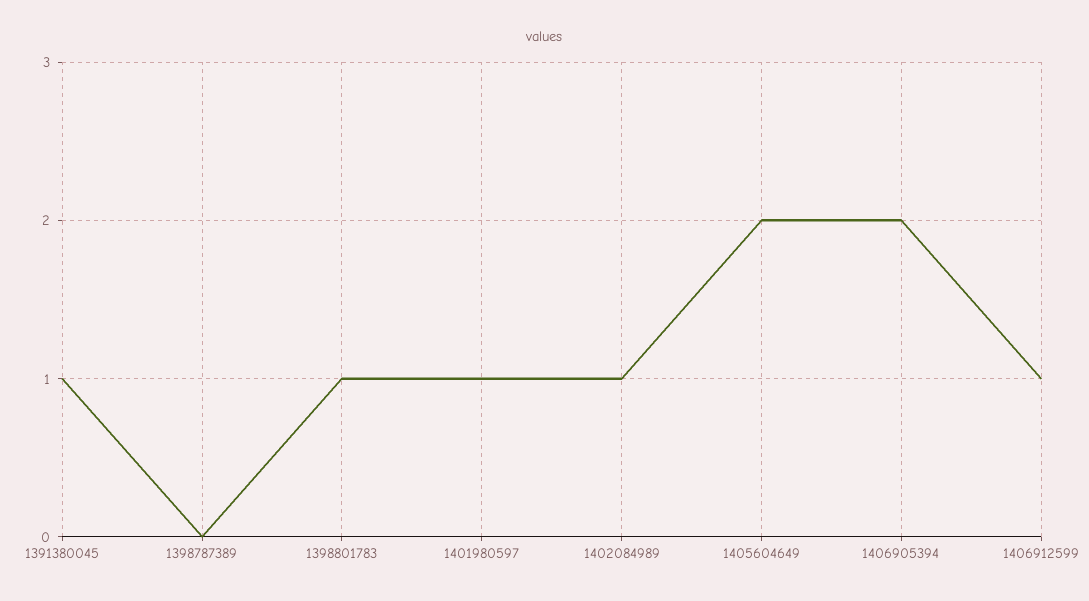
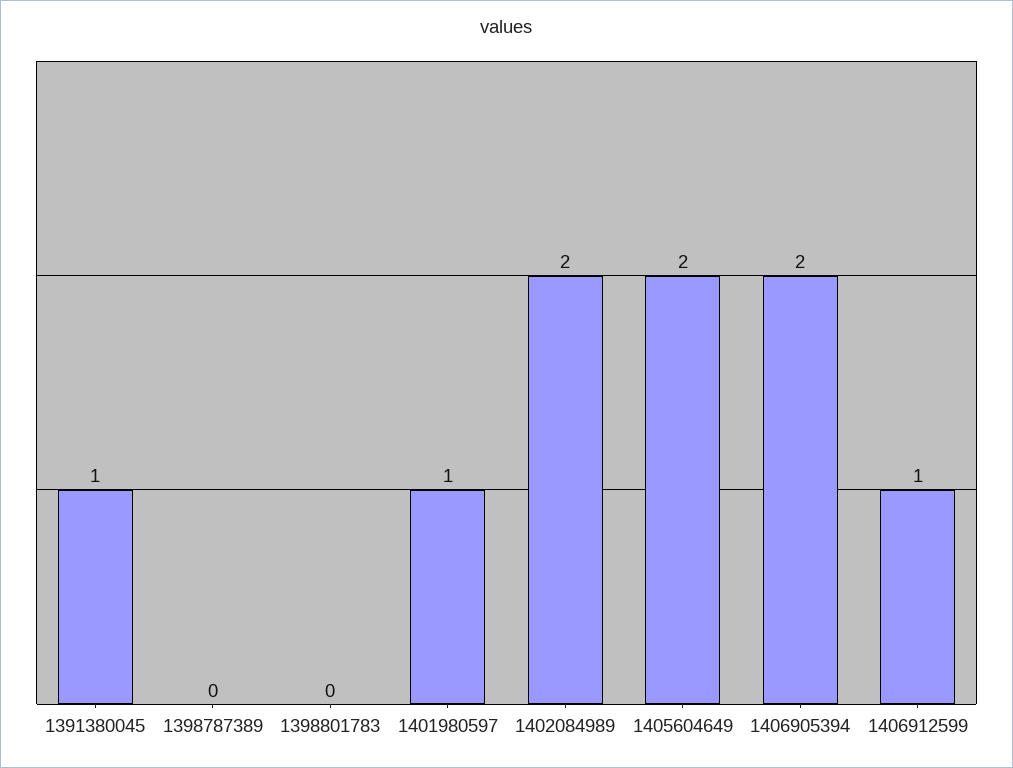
1398801783: 1 -> 0
1402084989: 1 -> 2

